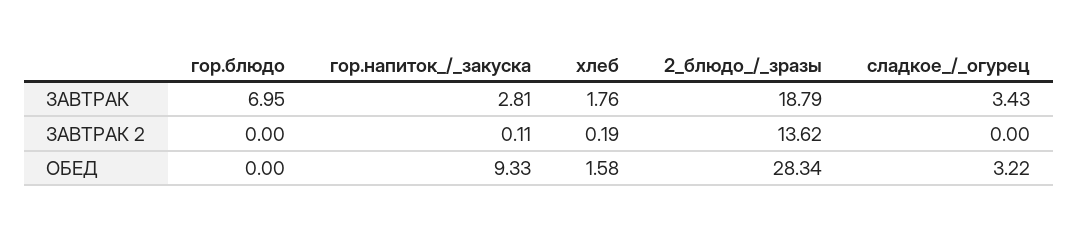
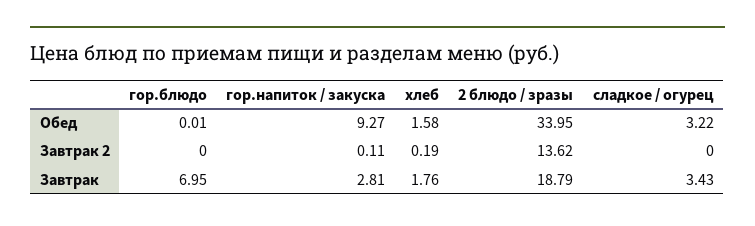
гор.блюдо, ОБЕД: 0 -> 0.01
гор.напиток_/_закуска, ОБЕД: 9.33 -> 9.27
2_блюдо_/_зразы, ОБЕД: 28.34 -> 33.95

